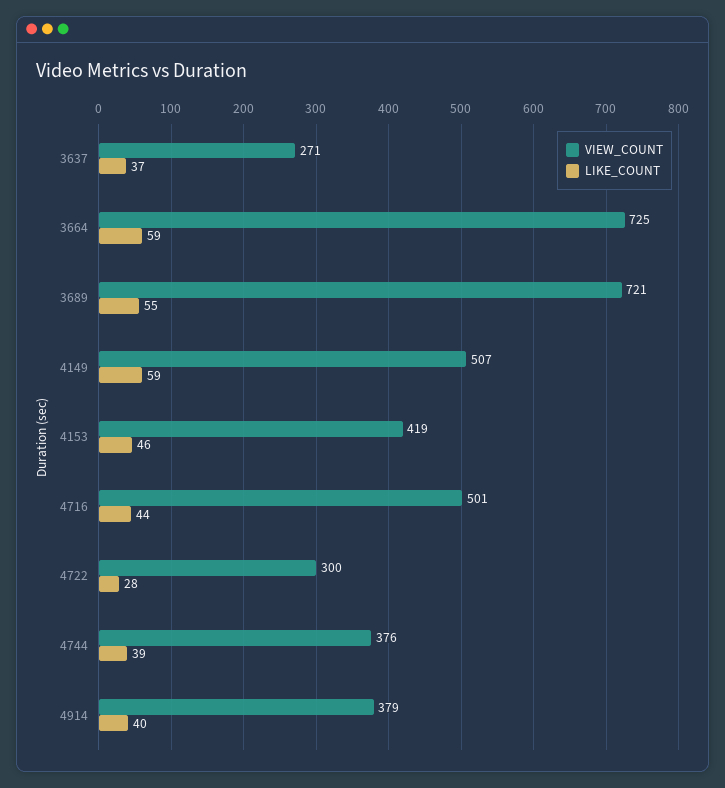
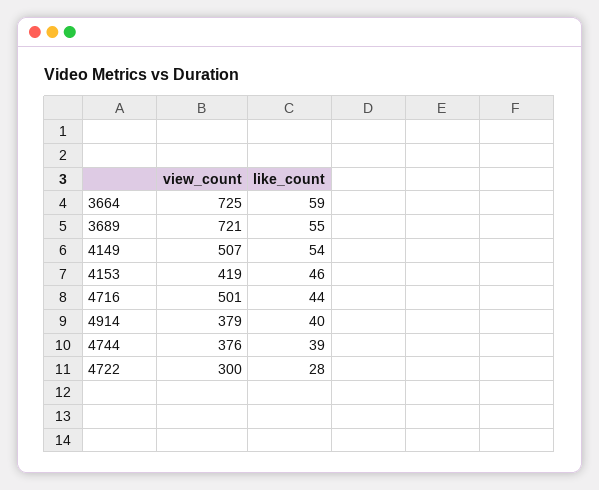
VIEW_COUNT, 3637: 271 -> none
LIKE_COUNT, 3637: 37 -> none
LIKE_COUNT, 4149: 59 -> 54

